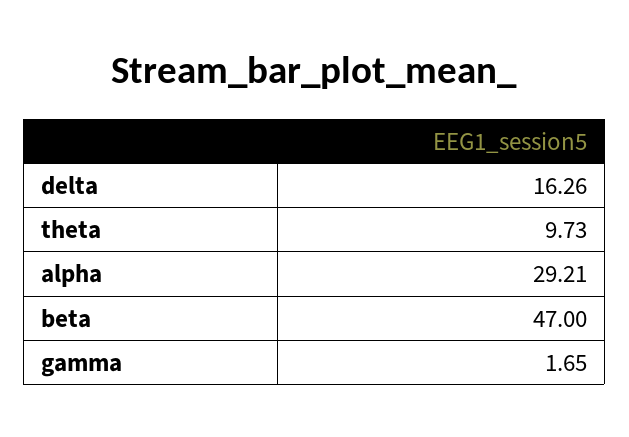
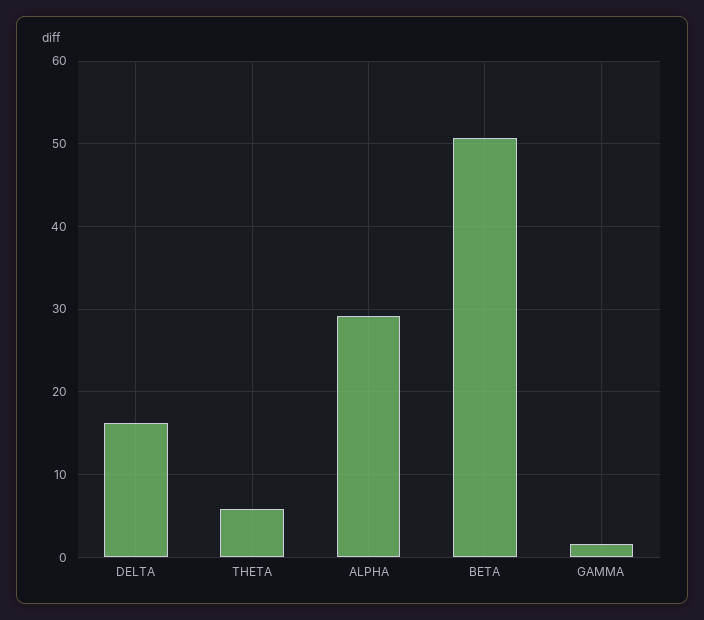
theta: 9.73 -> 6
beta: 47 -> 51

